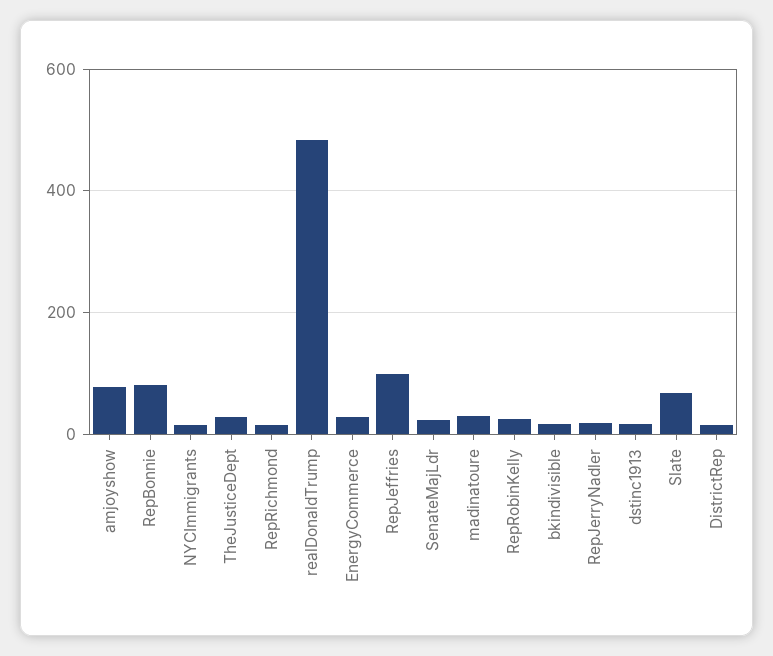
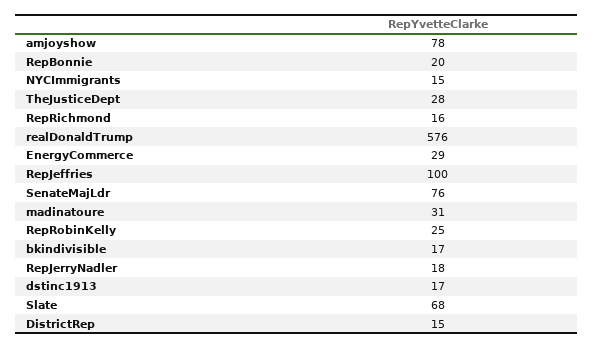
RepBonnie: 80 -> 20
realDonaldTrump: 480 -> 576
SenateMajLdr: 20 -> 76

